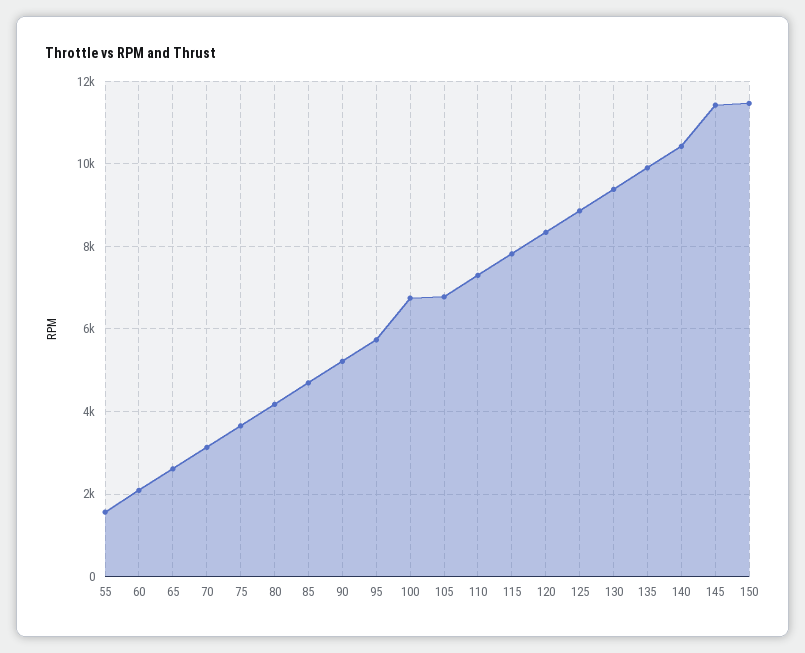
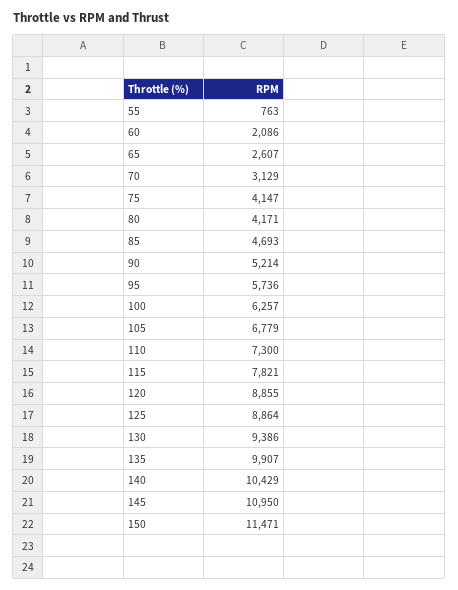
55: 1600 -> 763
75: 3600 -> 4147
100: 6800 -> 6257
120: 8400 -> 8855
145: 11400 -> 10950

